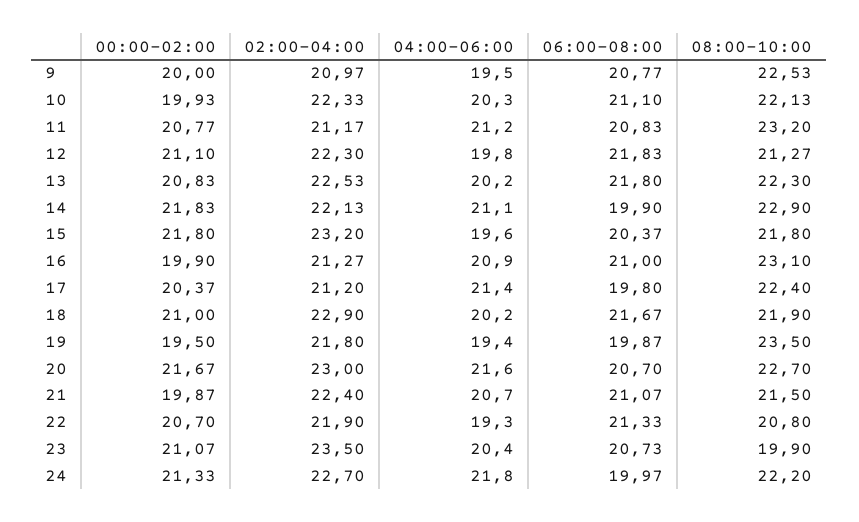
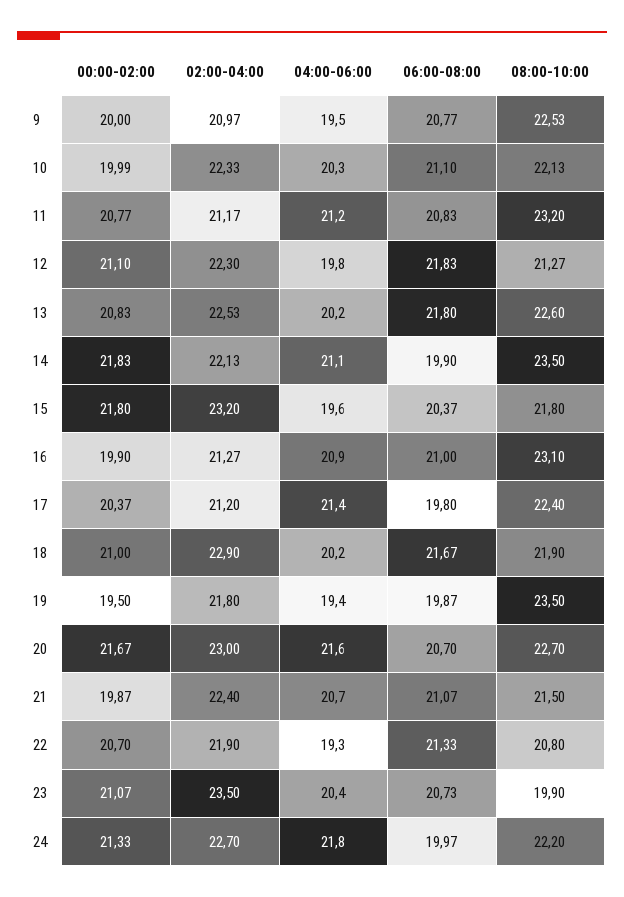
00:00-02:00, 10: 19.93 -> 19.99
08:00-10:00, 13: 22.3 -> 22.6
08:00-10:00, 14: 22.9 -> 23.5

